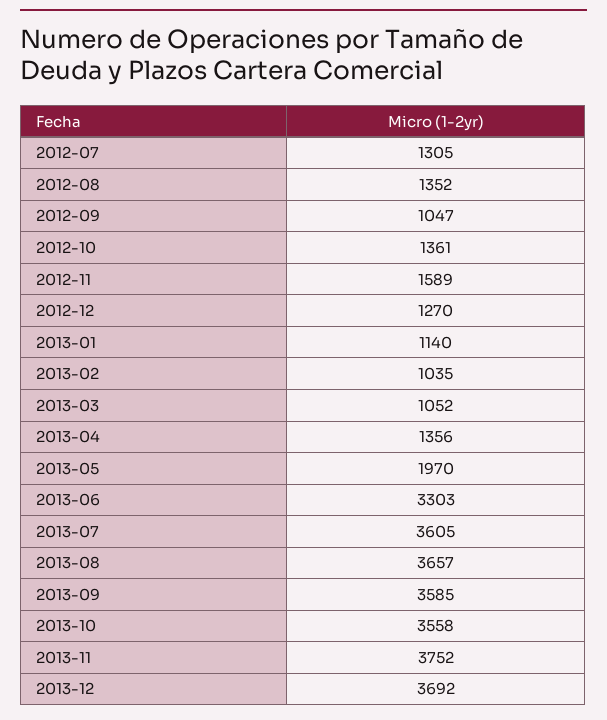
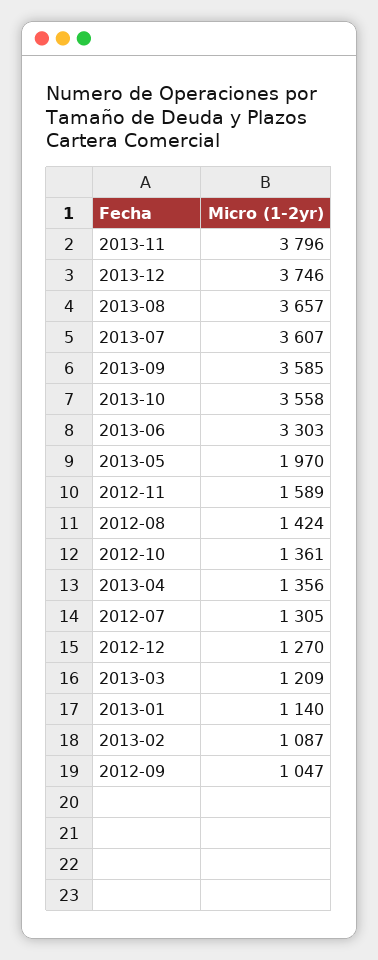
2012-08: 1352 -> 1424
2013-02: 1035 -> 1087
2013-03: 1052 -> 1209
2013-07: 3605 -> 3607
2013-11: 3752 -> 3796
2013-12: 3692 -> 3746

